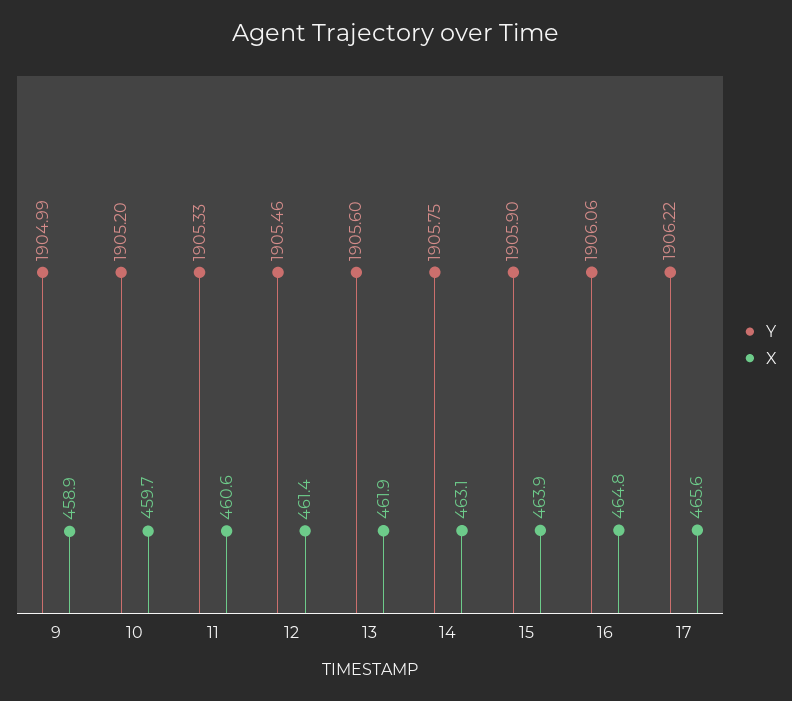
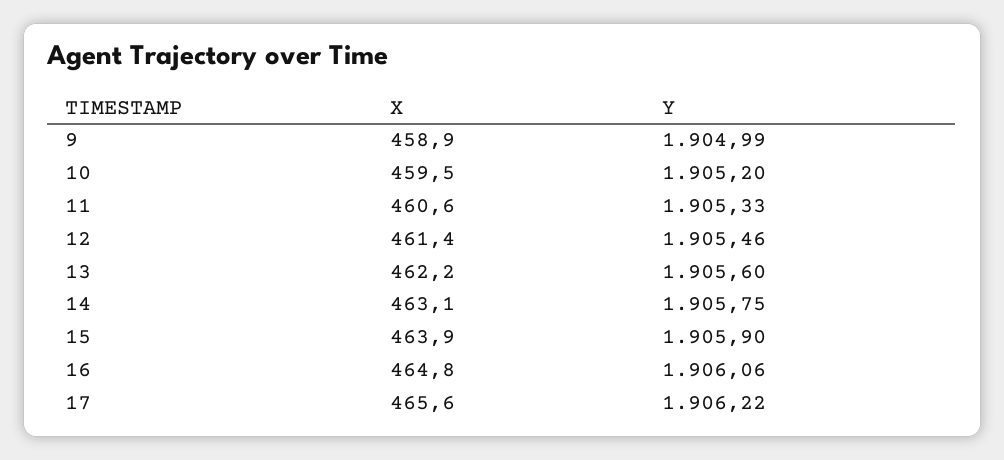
X, 10: 459.7 -> 459.5
X, 13: 461.9 -> 462.2

